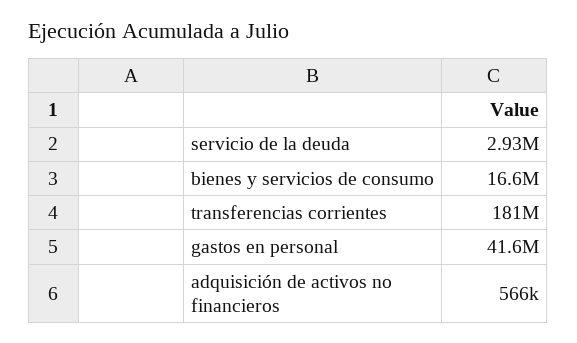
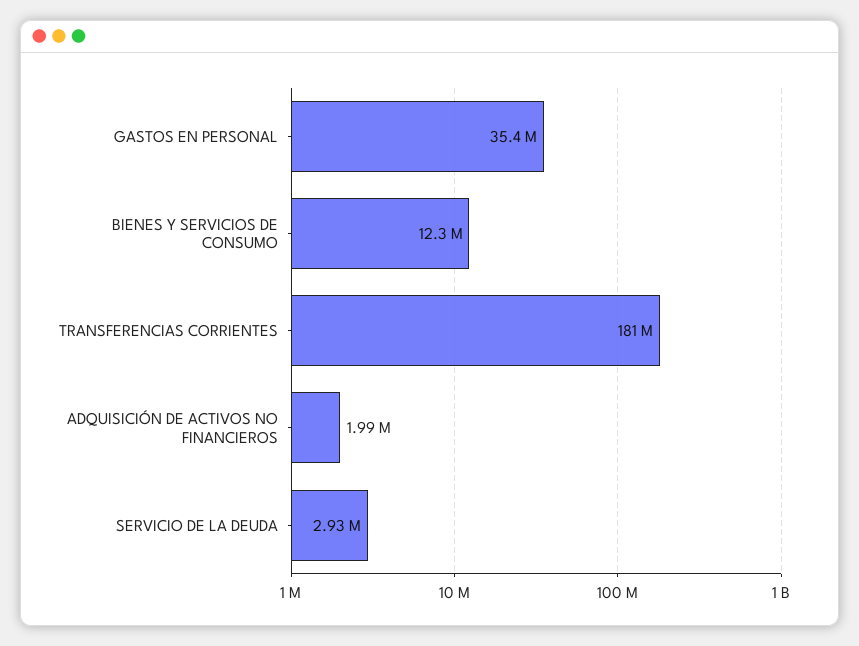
bienes y servicios de consumo: 16600000 -> 12300000
gastos en personal: 41600000 -> 35400000
adquisición de activos no financieros: 566000 -> 1990000

